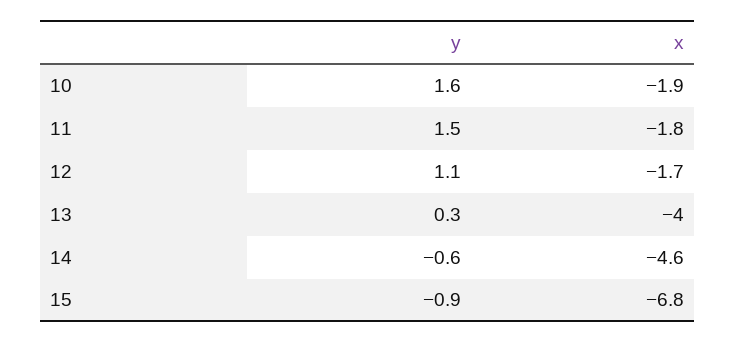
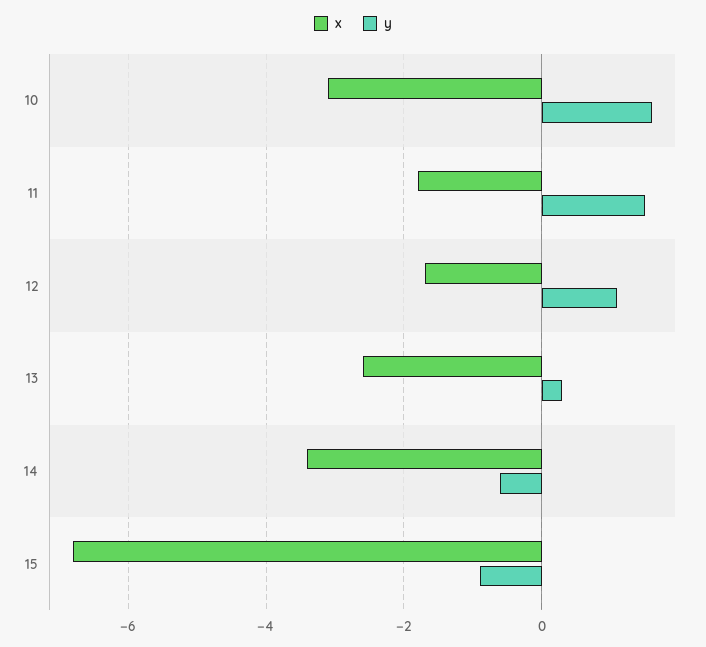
x, 10: -1.9 -> -3
x, 13: -4 -> -2.5
x, 14: -4.6 -> -3.5

